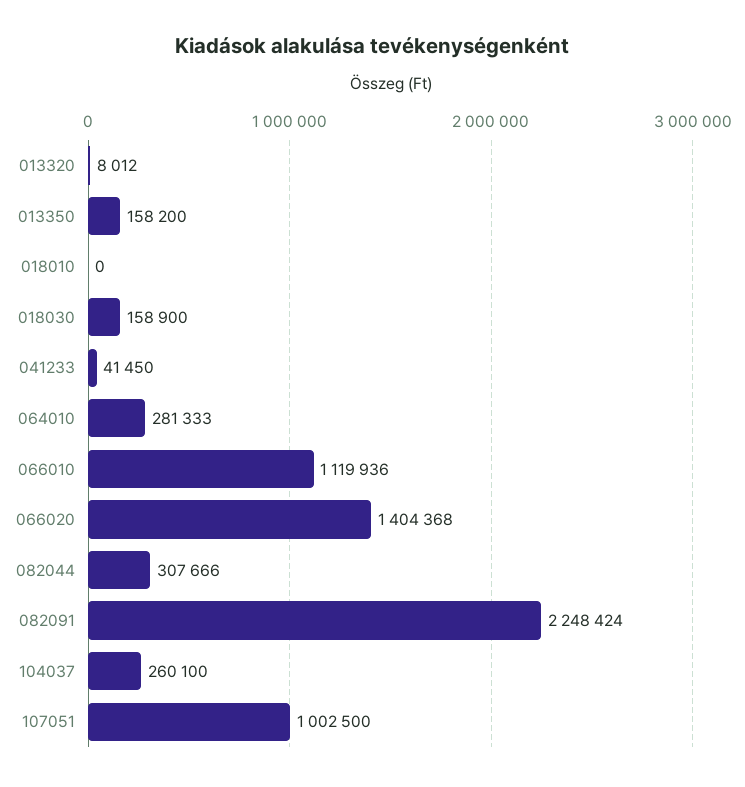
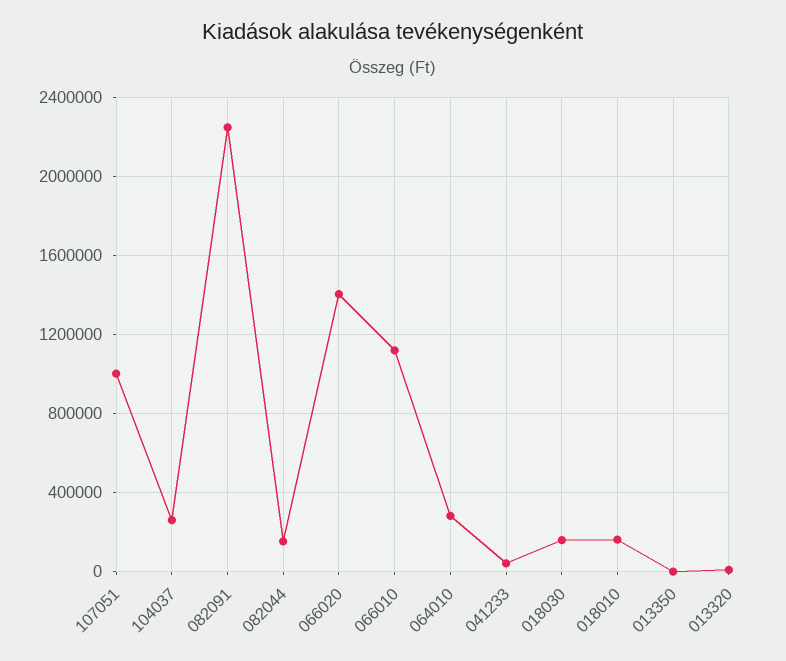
013350: 158200 -> 0
018010: 0 -> 150000
082044: 307666 -> 150000

